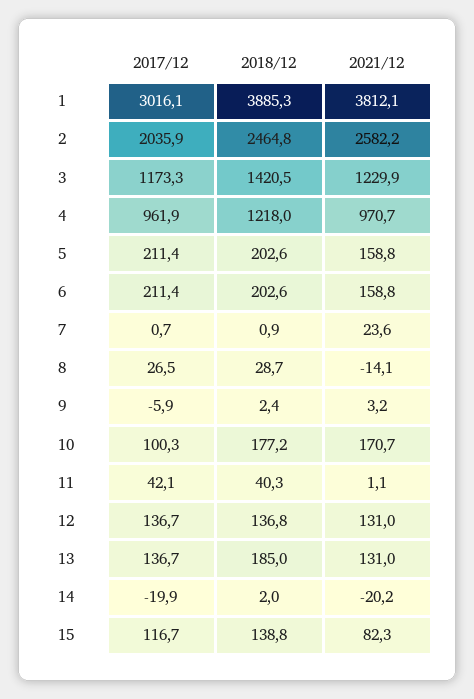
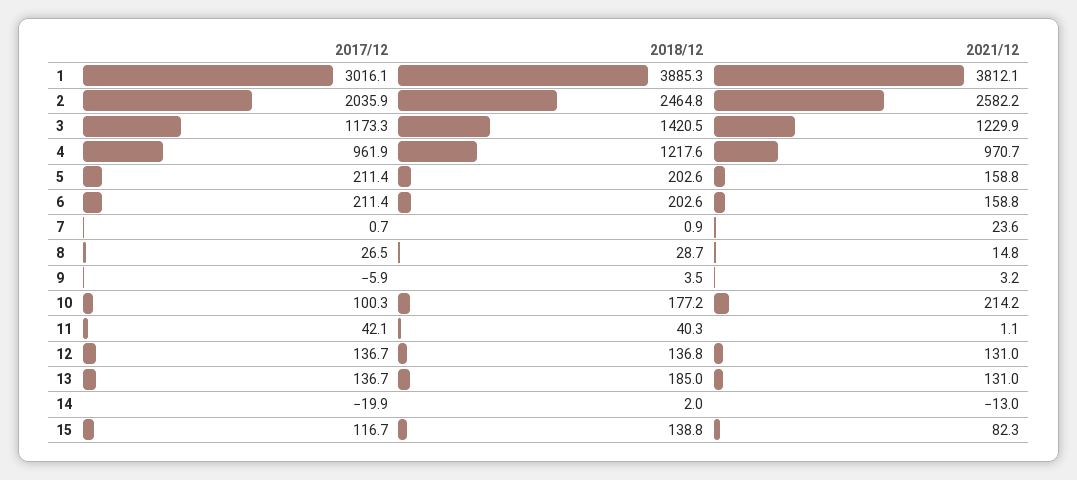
2018/12, 4: 1218 -> 1217.6
2021/12, 8: -14.1 -> 14.8
2018/12, 9: 2.4 -> 3.5
2021/12, 10: 170.7 -> 214.2
2021/12, 14: -20.2 -> -13

